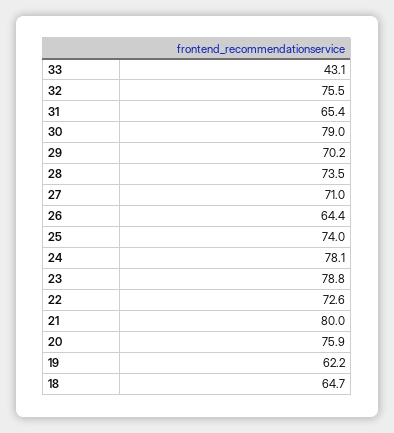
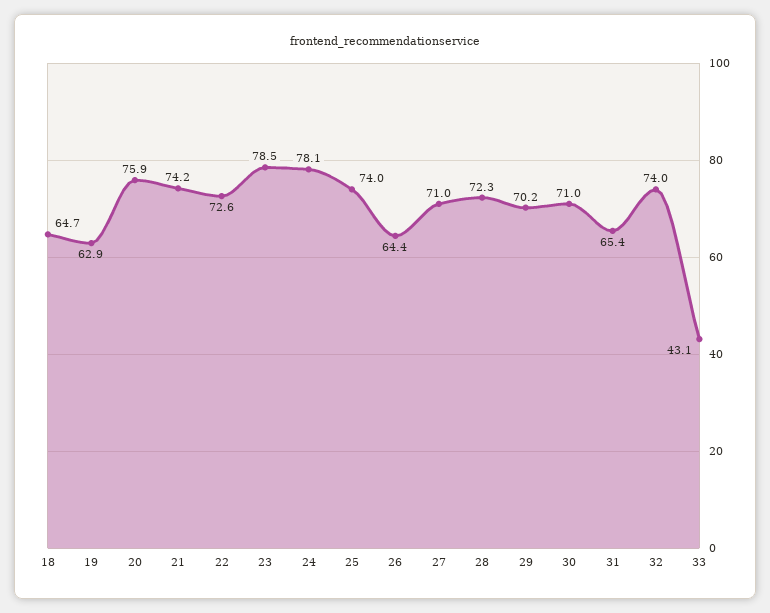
32: 75.5 -> 74
30: 79 -> 71
28: 73.5 -> 72.3
23: 78.8 -> 78.5
21: 80 -> 74.2
19: 62.2 -> 62.9

